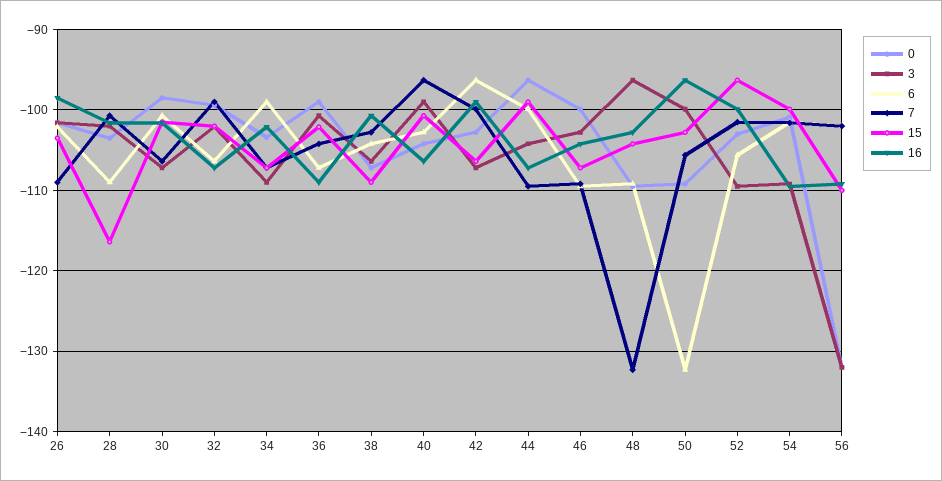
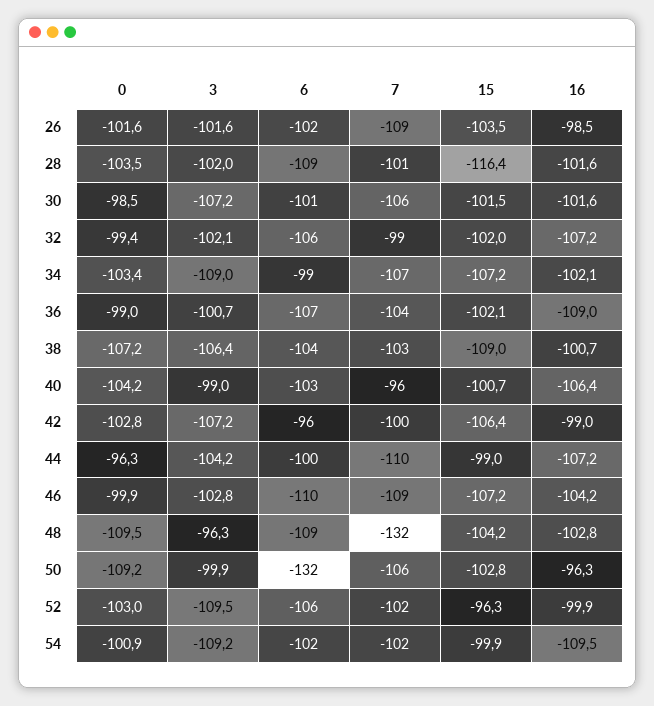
0, 56: -132 -> none
3, 56: -132 -> none
6, 56: -102 -> none
7, 56: -102 -> none
15, 56: -110 -> none
16, 56: -109 -> none

